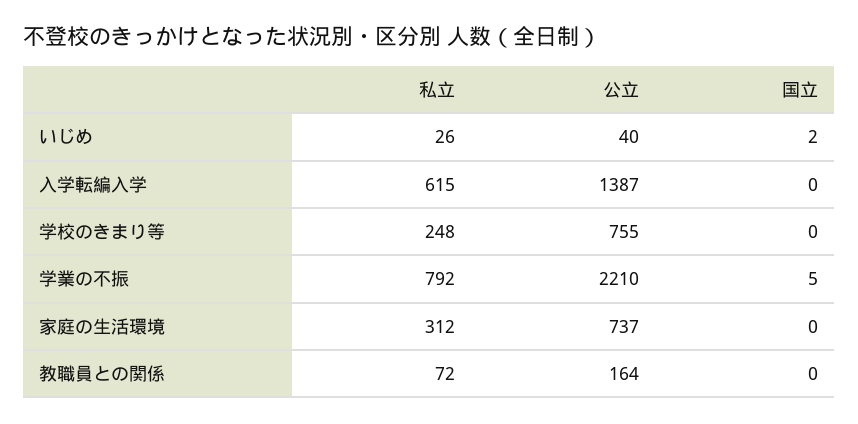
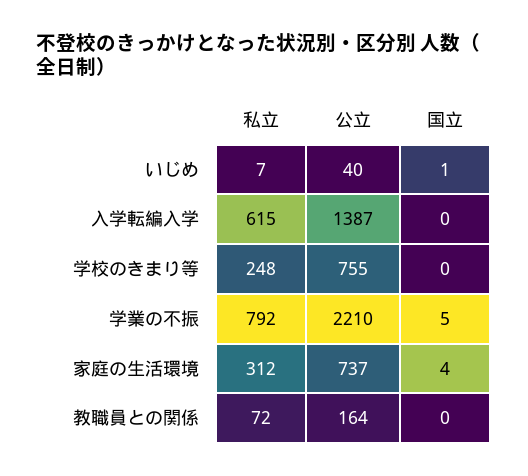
私立, いじめ: 26 -> 7
国立, いじめ: 2 -> 1
国立, 家庭の生活環境: 0 -> 4

